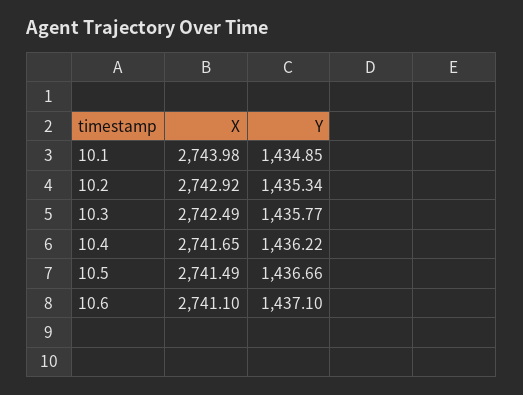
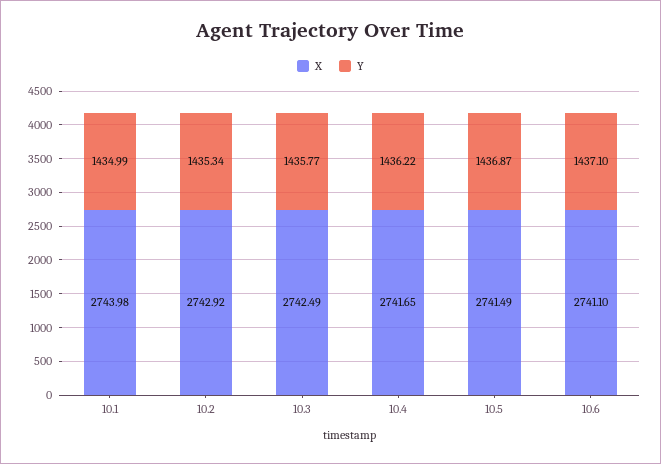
Y, 10.1: 1434.85 -> 1434.99
Y, 10.5: 1436.66 -> 1436.87

